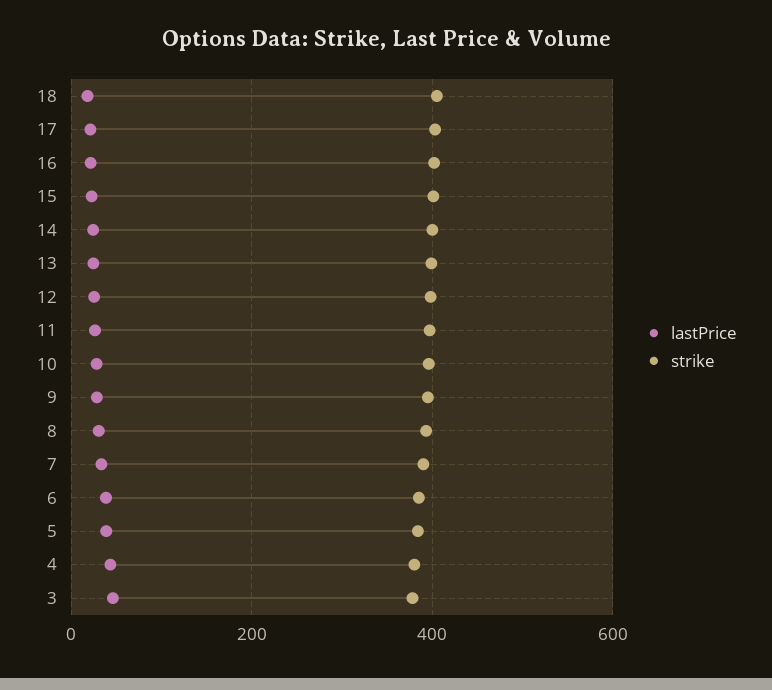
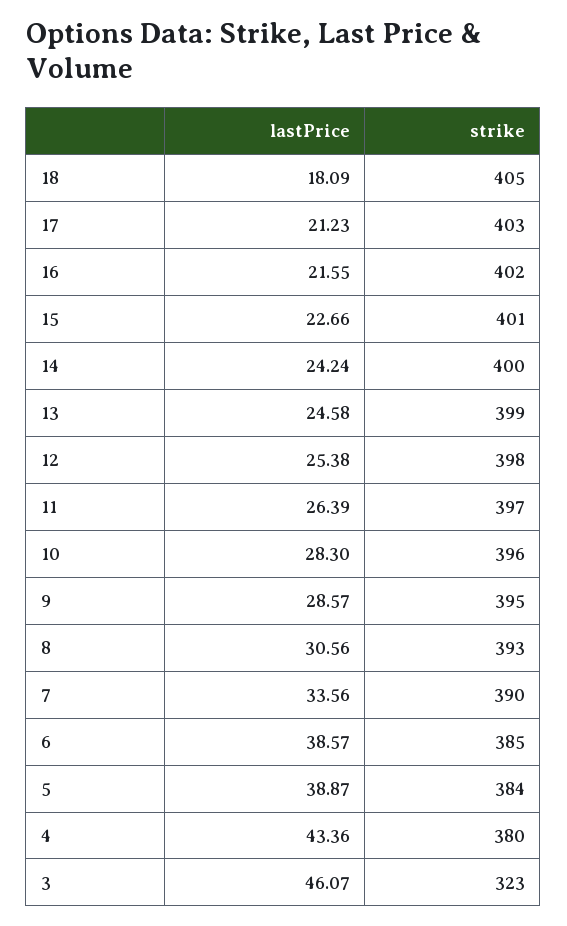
strike, 3: 380 -> 323

